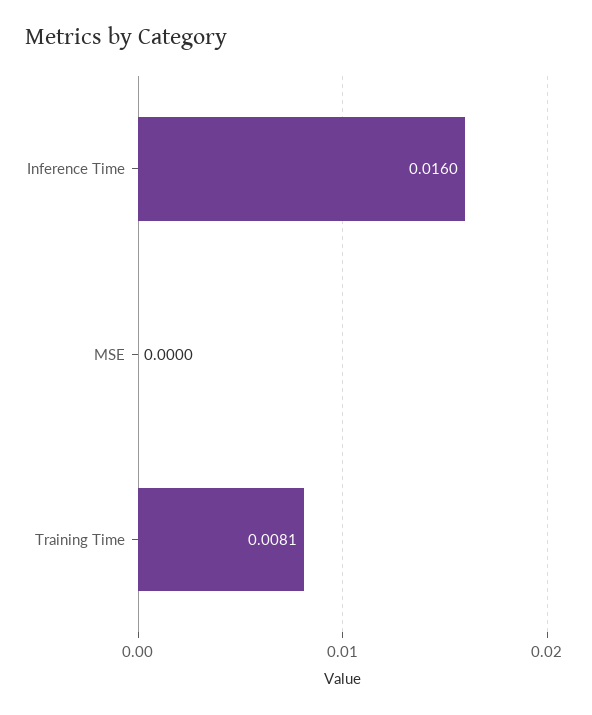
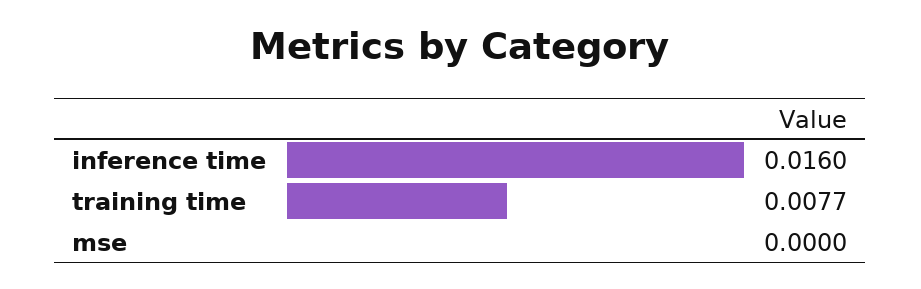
Training Time: 0.0081 -> 0.0077

